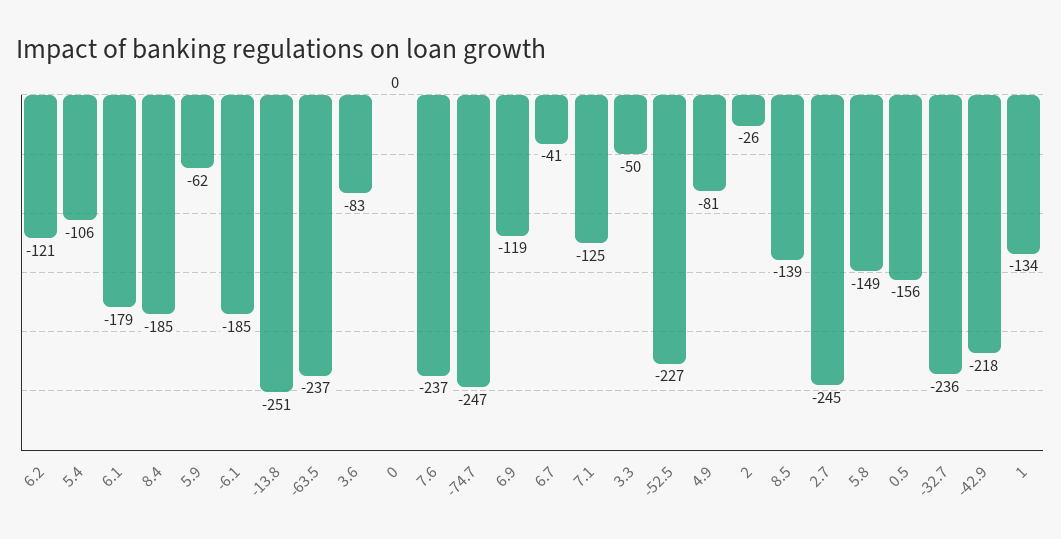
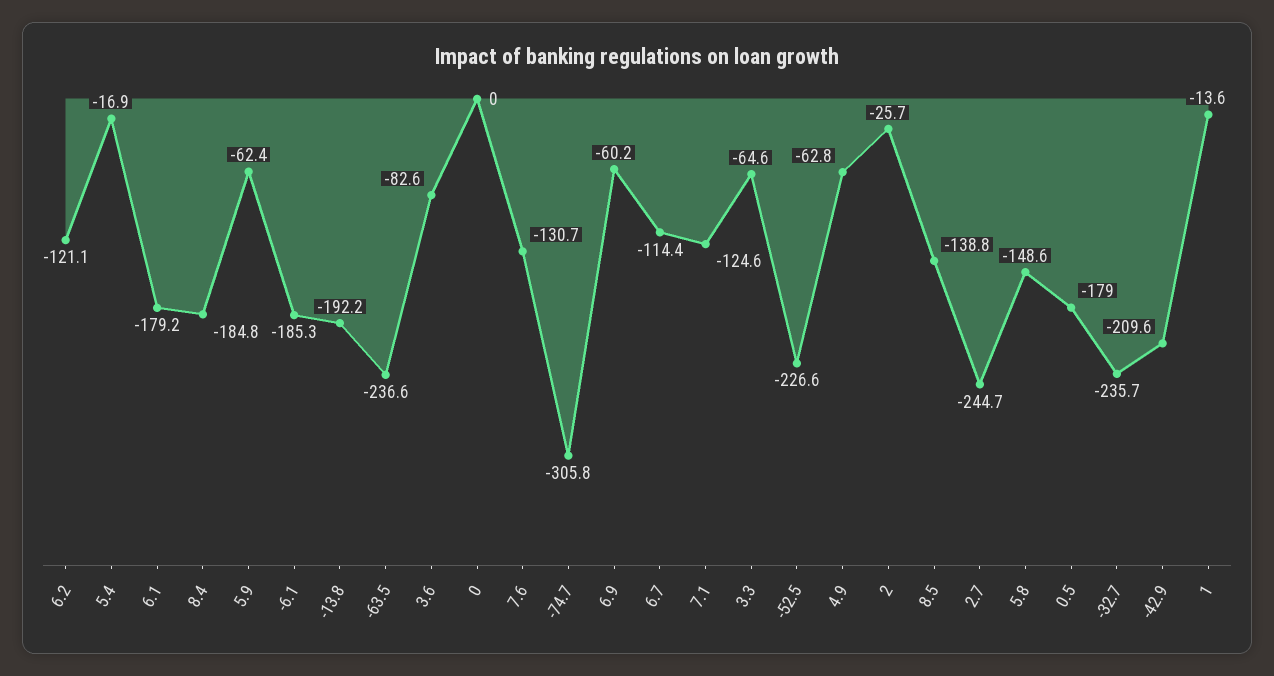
5.4: -106 -> -16.9
-13.8: -251 -> -192.2
7.6: -237 -> -130.7
-74.7: -247 -> -305.8
6.9: -119 -> -60.2
6.7: -41 -> -114.4
3.3: -50 -> -64.6
4.9: -81 -> -62.8
0.5: -156 -> -179
-42.9: -218 -> -209.6
1: -134 -> -13.6

